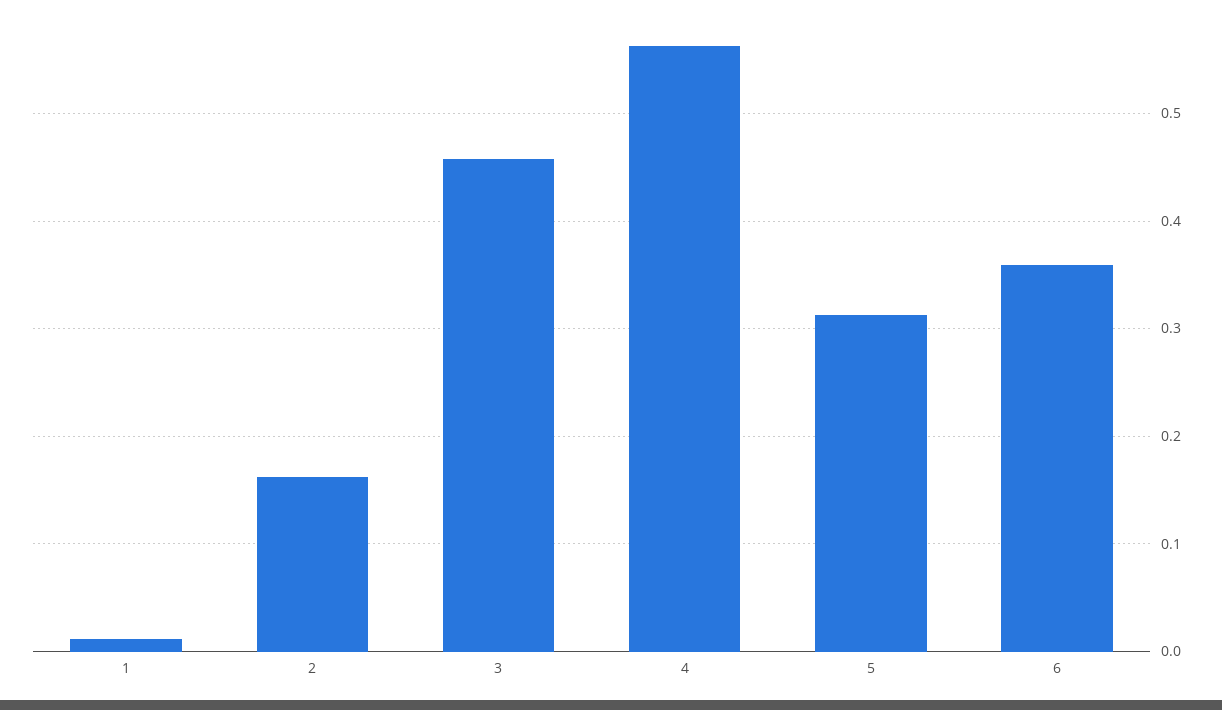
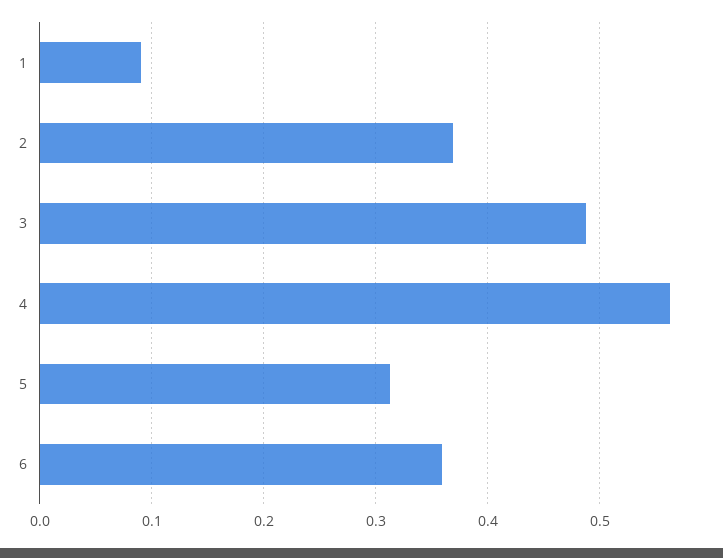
1: 0.01 -> 0.09
2: 0.16 -> 0.37
3: 0.46 -> 0.49

